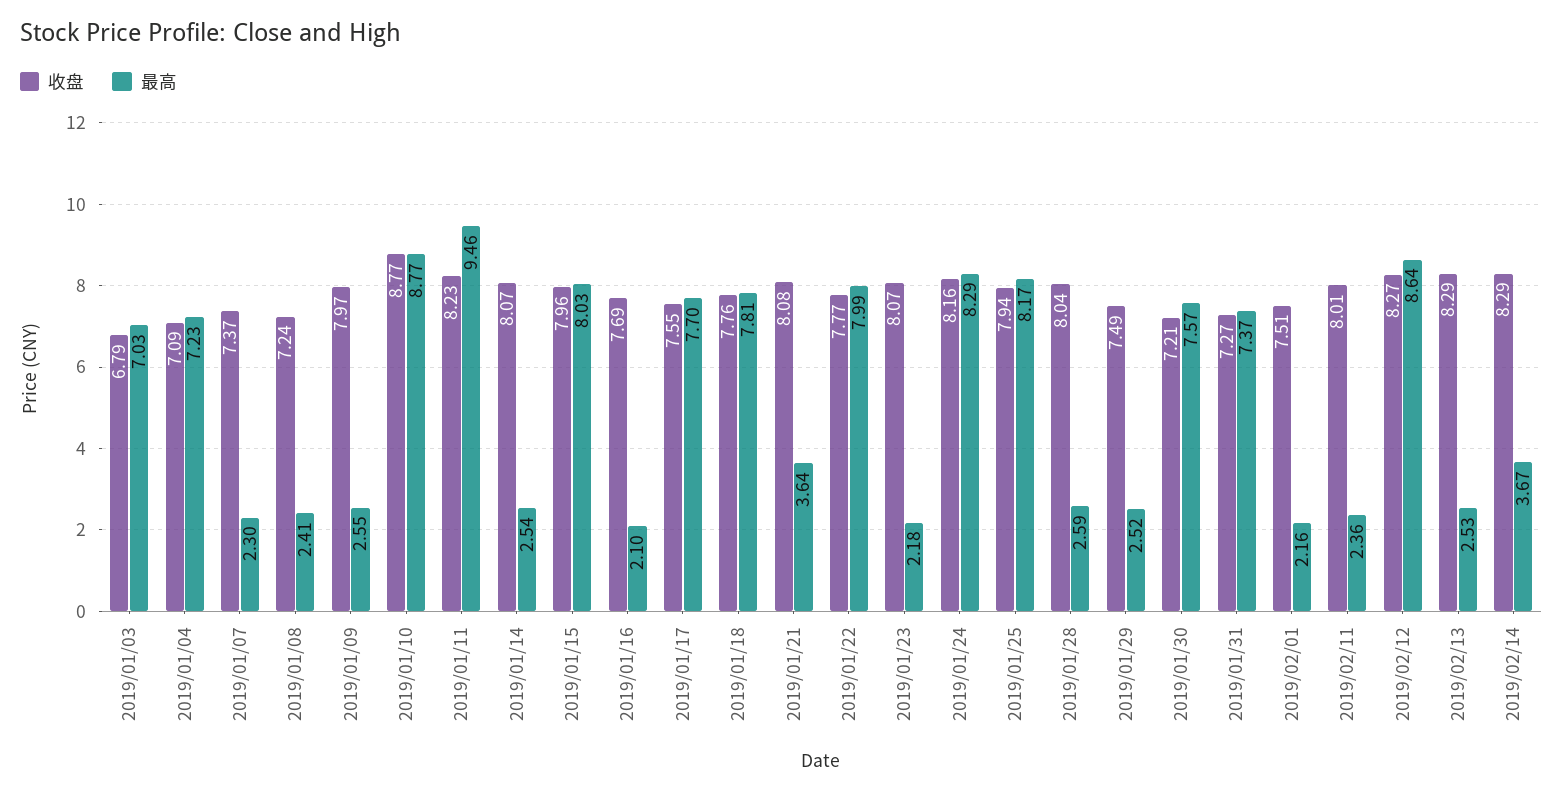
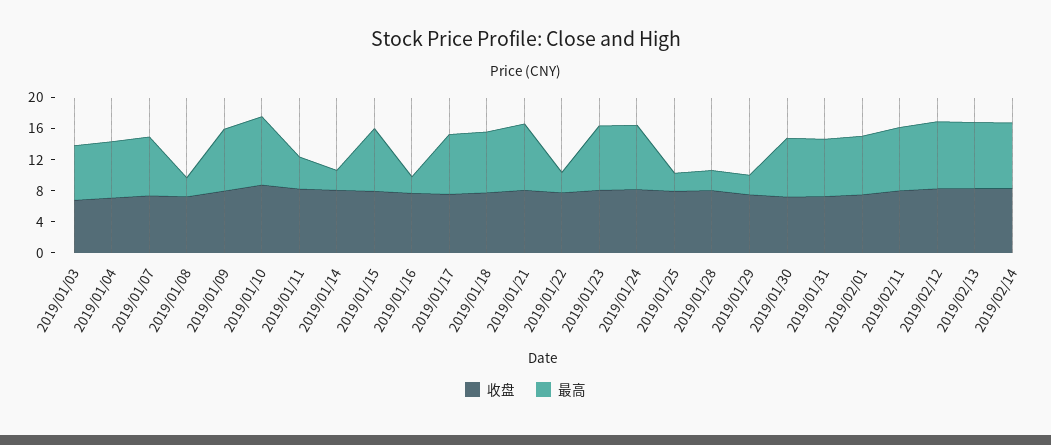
最高, 2019/01/07: 2.3 -> 8
最高, 2019/01/09: 2.55 -> 8
最高, 2019/01/11: 9.46 -> 4
最高, 2019/01/21: 3.64 -> 8
最高, 2019/01/22: 7.99 -> 2
最高, 2019/01/23: 2.18 -> 8
最高, 2019/01/25: 8.17 -> 2
最高, 2019/02/01: 2.16 -> 8
最高, 2019/02/11: 2.36 -> 8
最高, 2019/02/13: 2.53 -> 8
最高, 2019/02/14: 3.67 -> 8

